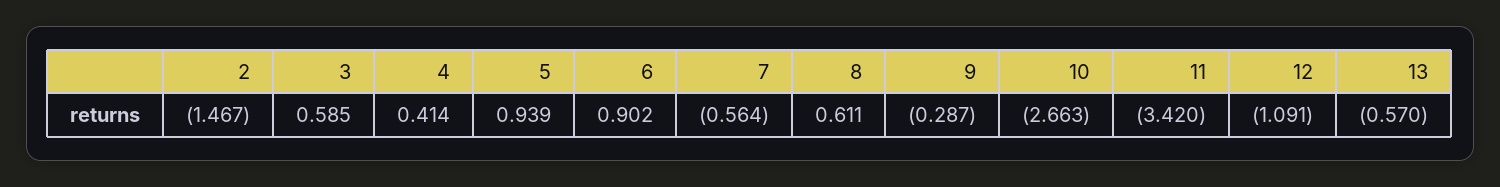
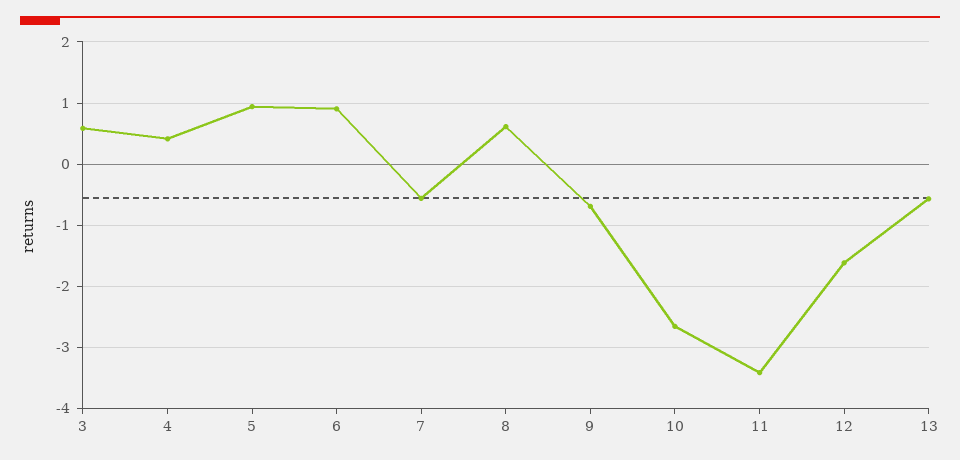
2: -1.467 -> none
9: -0.287 -> -0.7
12: -1.091 -> -1.6

